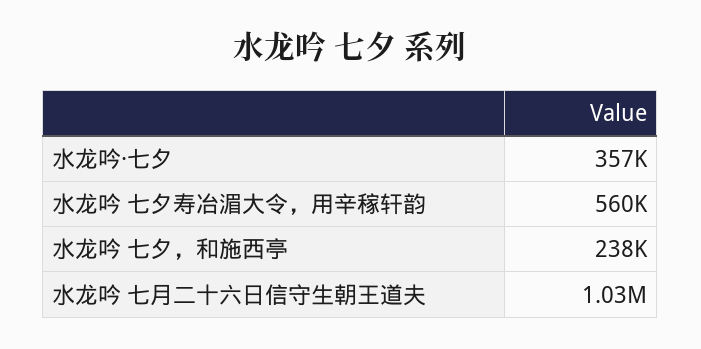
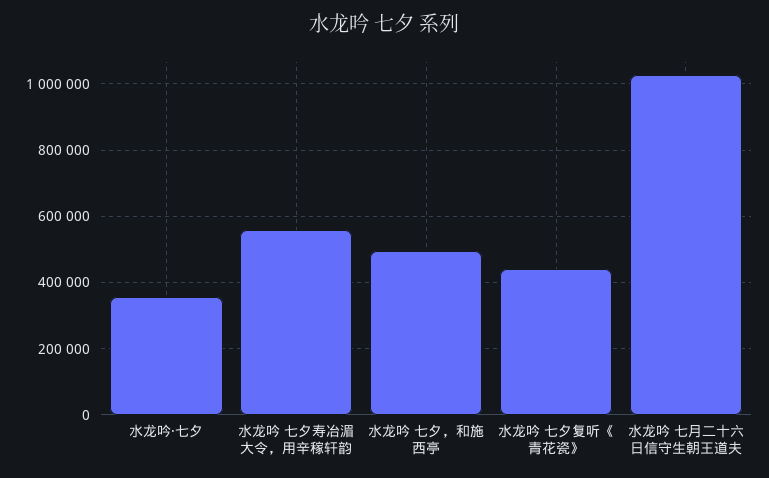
水龙吟 七夕，和施西亭: 238000 -> 500000
水龙吟 七夕复听《青花瓷》: none -> 440000

